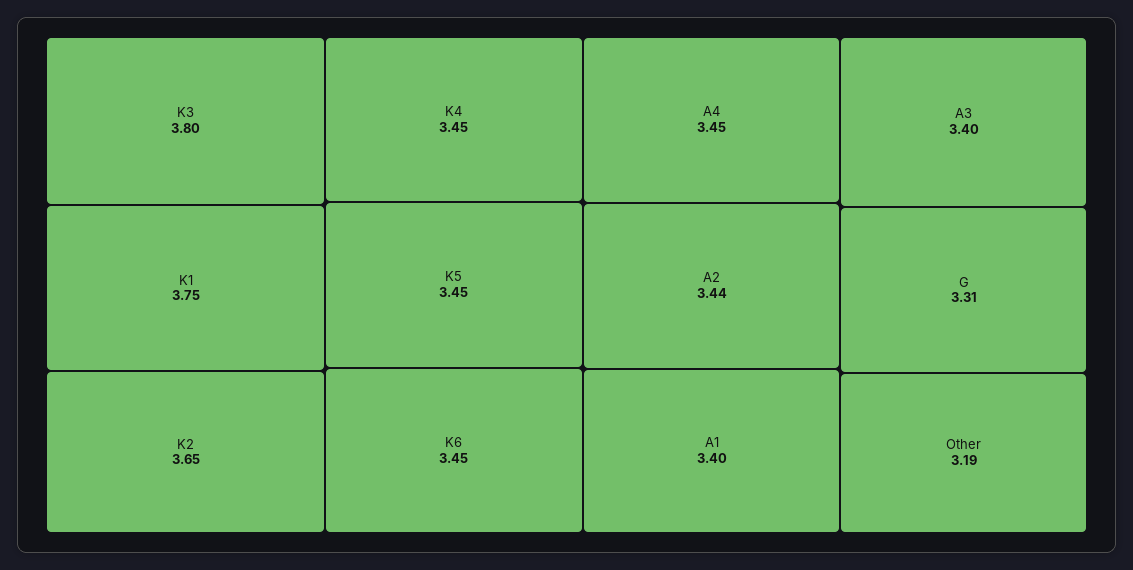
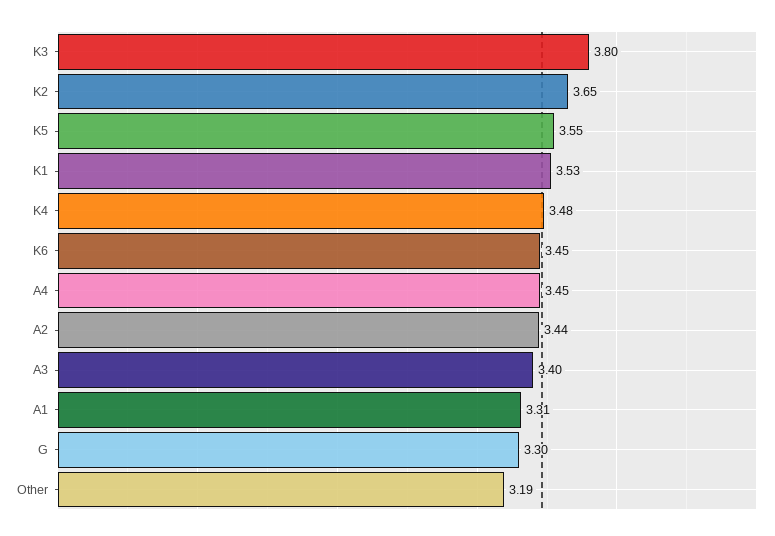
K1: 3.75 -> 3.53
K4: 3.45 -> 3.48
K5: 3.45 -> 3.55
A1: 3.4 -> 3.31
G: 3.31 -> 3.3

